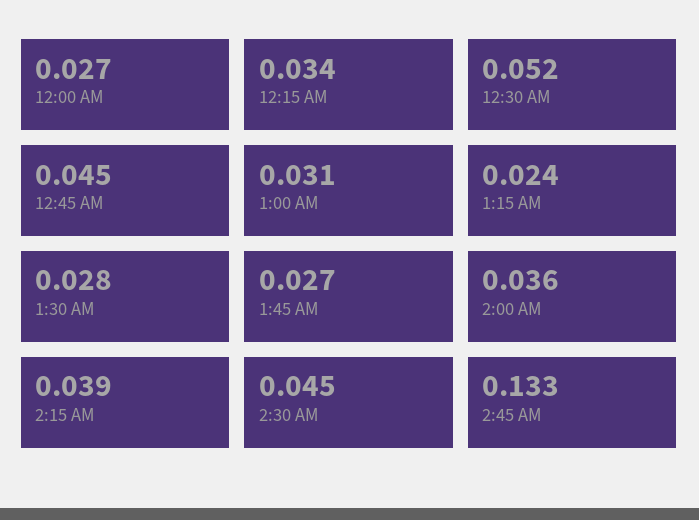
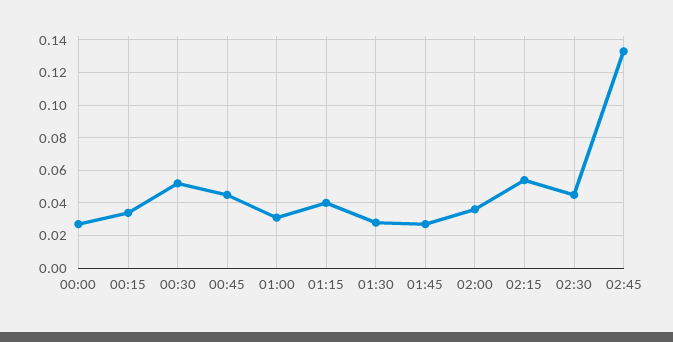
1:15 AM: 0.024 -> 0.04
2:15 AM: 0.039 -> 0.055

